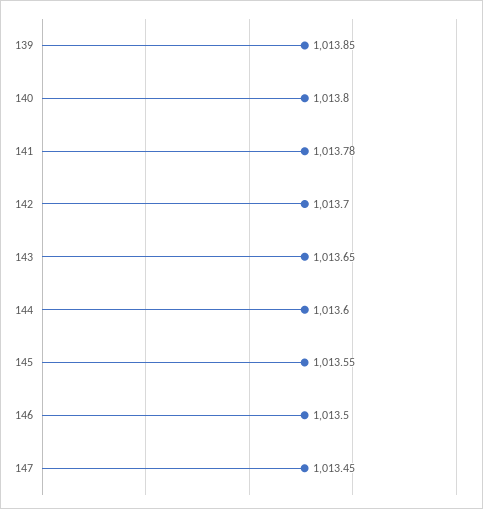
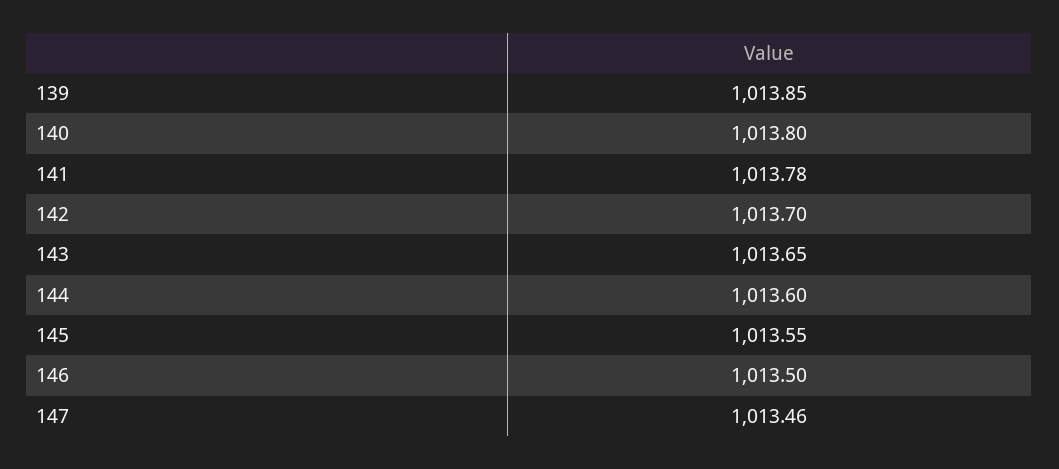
147: 1013.45 -> 1013.46

